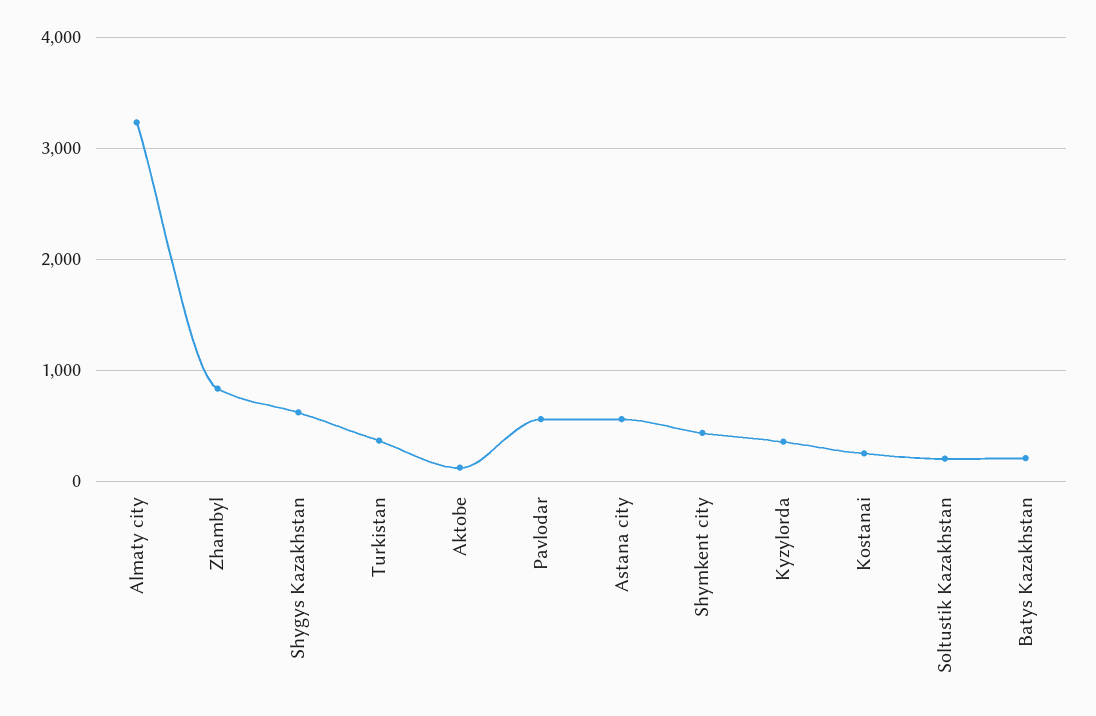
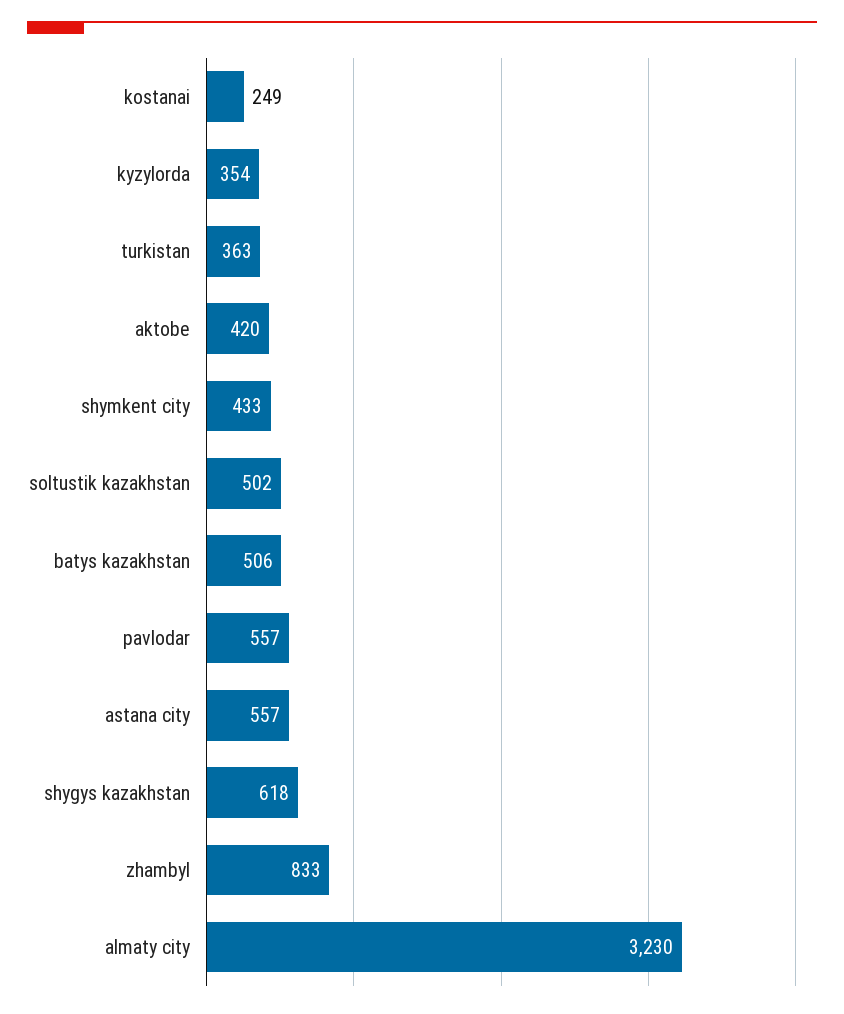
Aktobe: 100 -> 420
Soltustik Kazakhstan: 200 -> 502
Batys Kazakhstan: 200 -> 506

